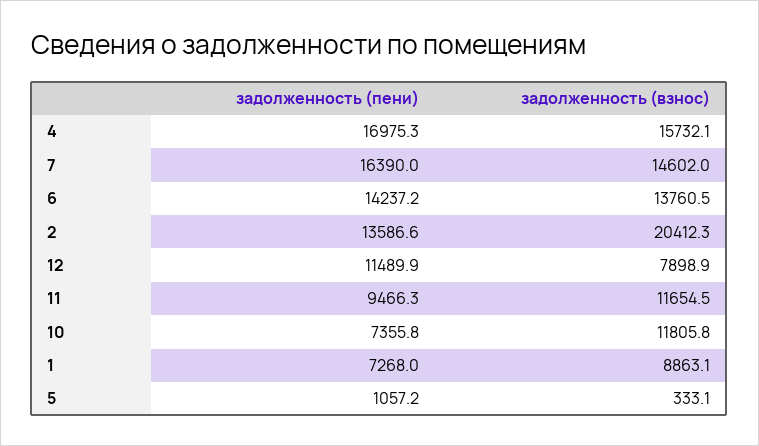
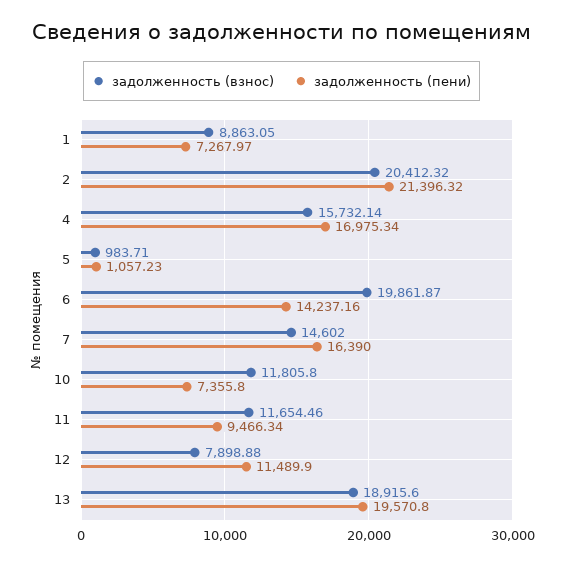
задолженность (взнос), 6: 13760.5 -> 19861.87
задолженность (пени), 2: 13586.6 -> 21396.32
задолженность (взнос), 5: 333.1 -> 983.71
задолженность (взнос), 13: none -> 18915.6
задолженность (пени), 13: none -> 19570.8

